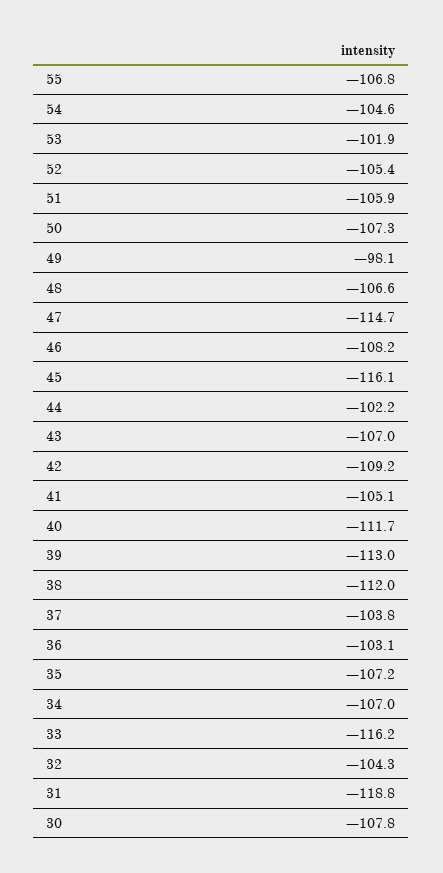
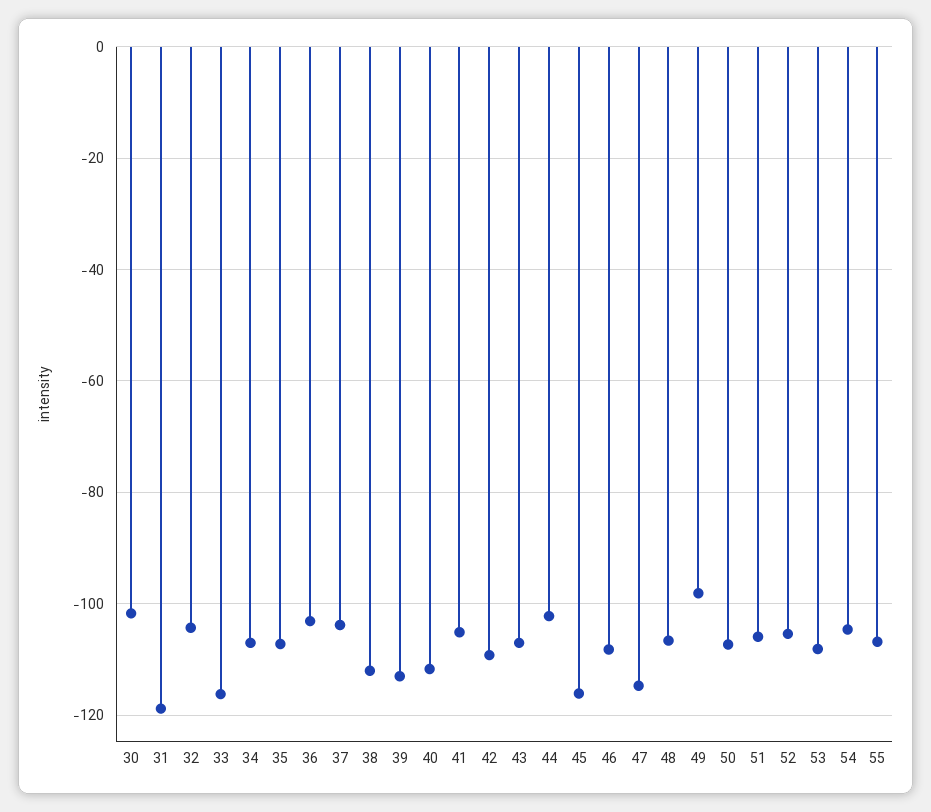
53: -101.9 -> -108
30: -107.8 -> -102

